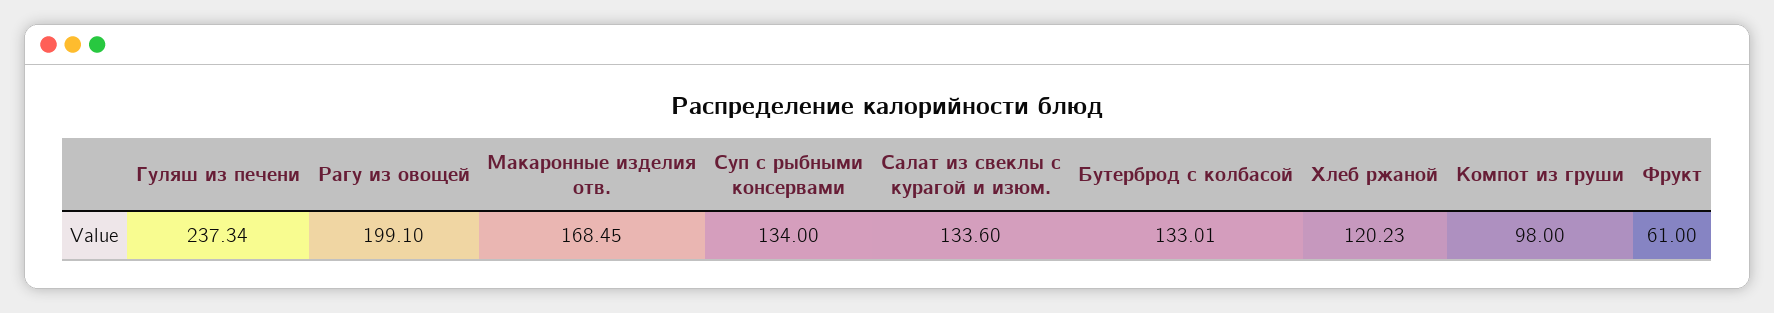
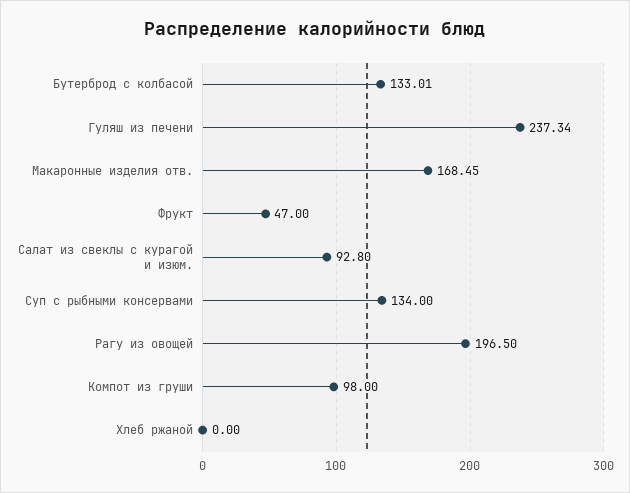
Рагу из овощей: 199.1 -> 196.5
Салат из свеклы с курагой и изюм.: 133.6 -> 92.8
Хлеб ржаной: 120.23 -> 0
Фрукт: 61 -> 47

